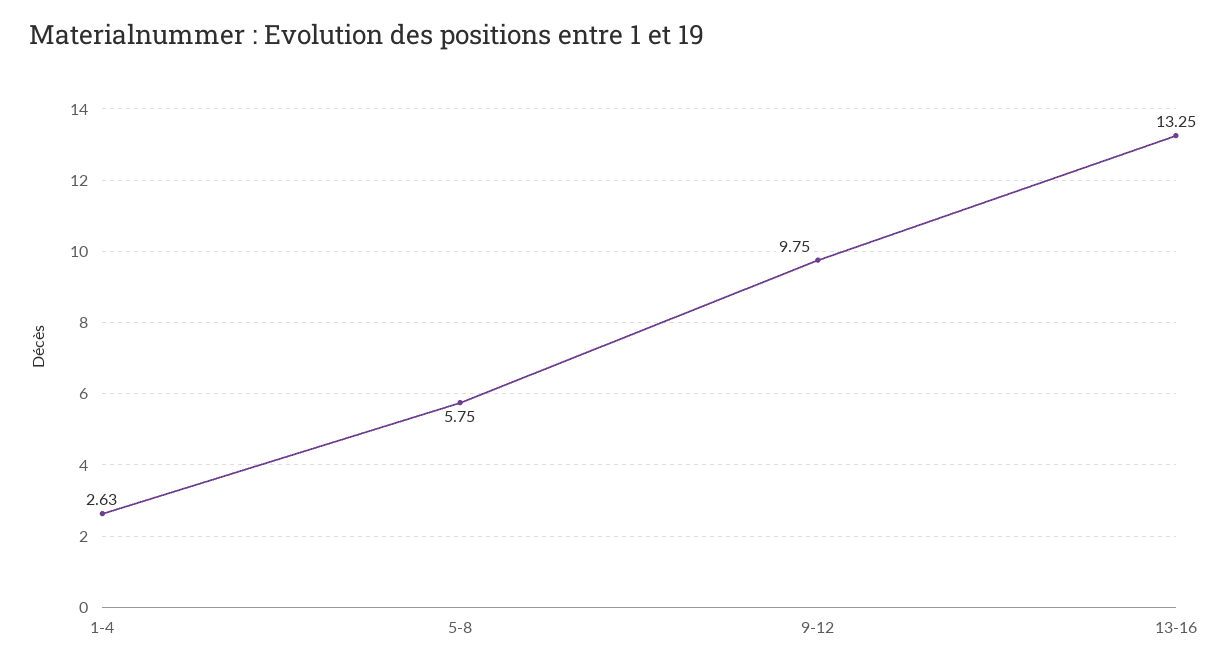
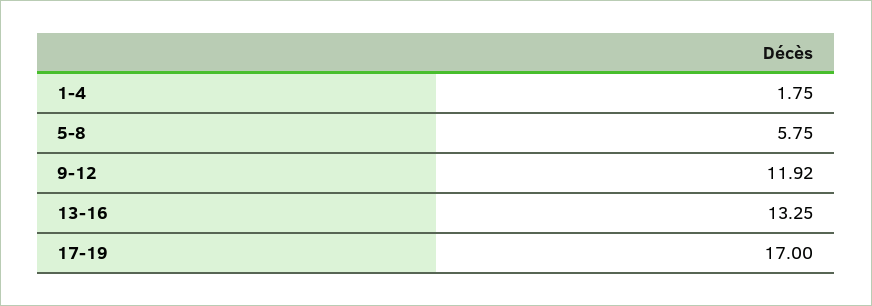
1-4: 2.63 -> 1.75
9-12: 9.75 -> 11.92
17-19: none -> 17

